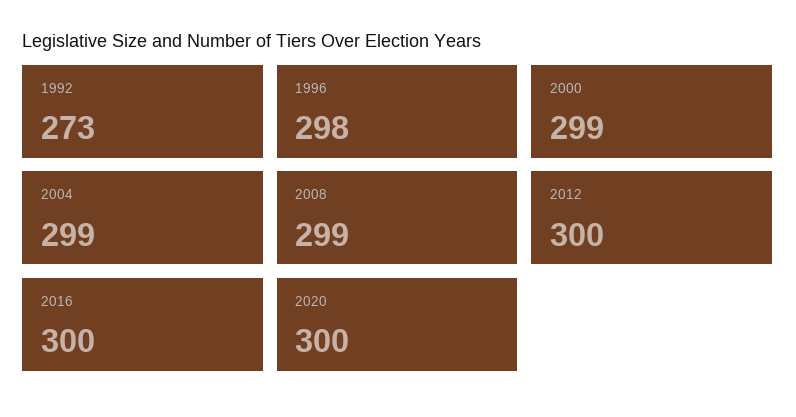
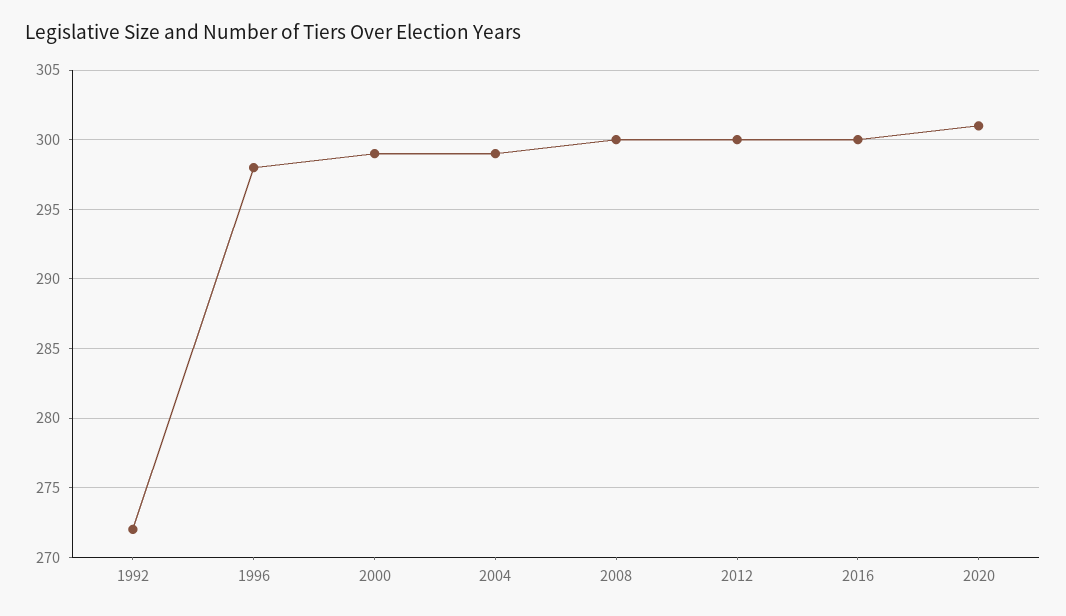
1992: 273 -> 272
2008: 299 -> 300
2020: 300 -> 301

